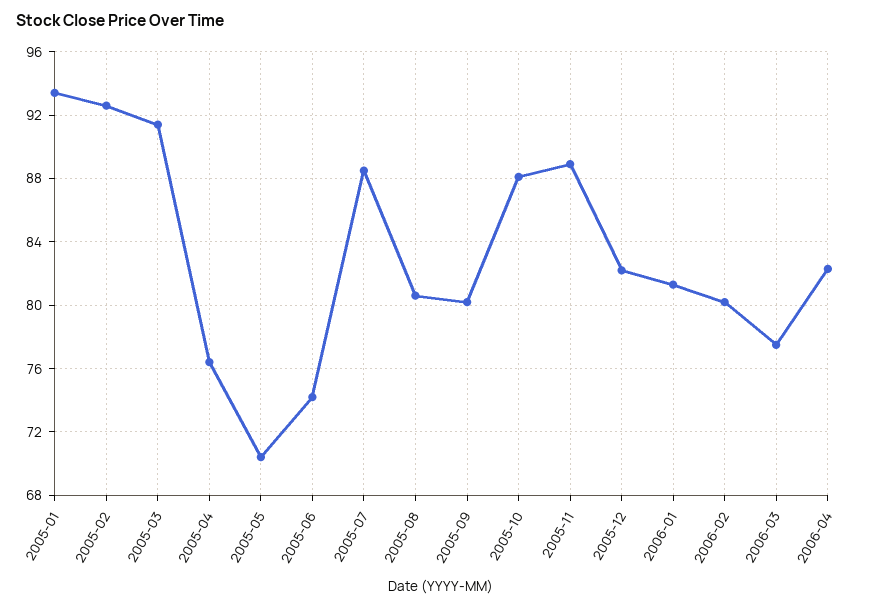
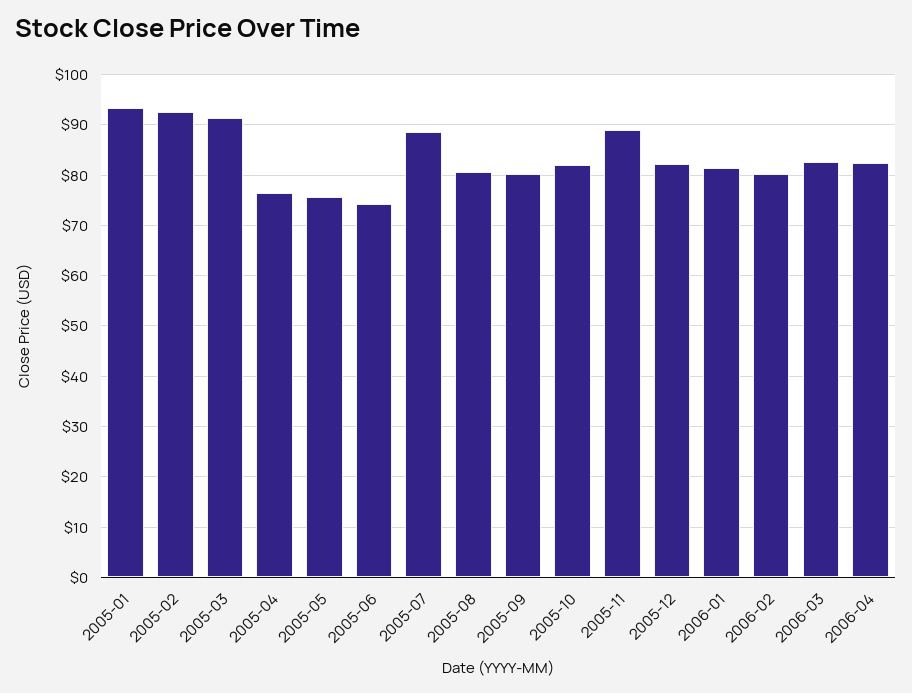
2005-05: 70.5 -> 76
2005-10: 88 -> 82
2006-03: 77.5 -> 82

